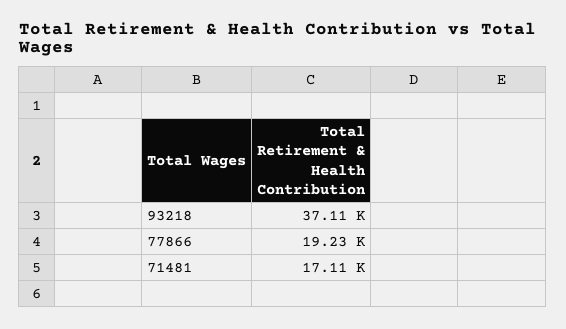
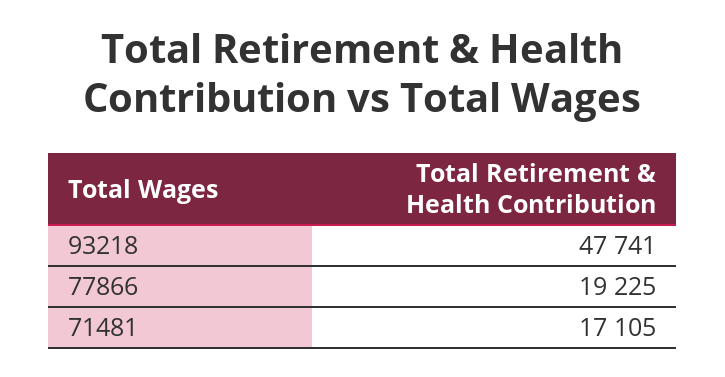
93218: 37110 -> 47741

